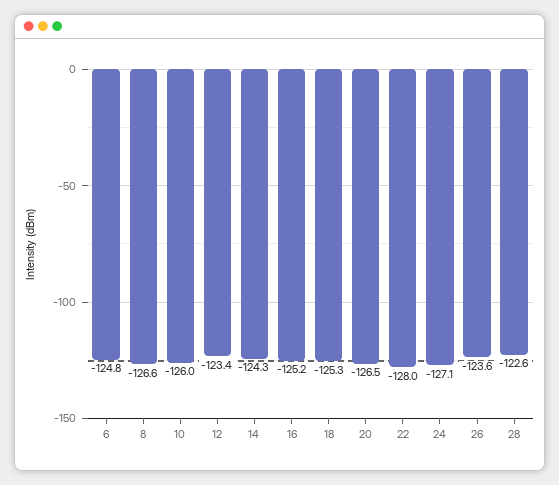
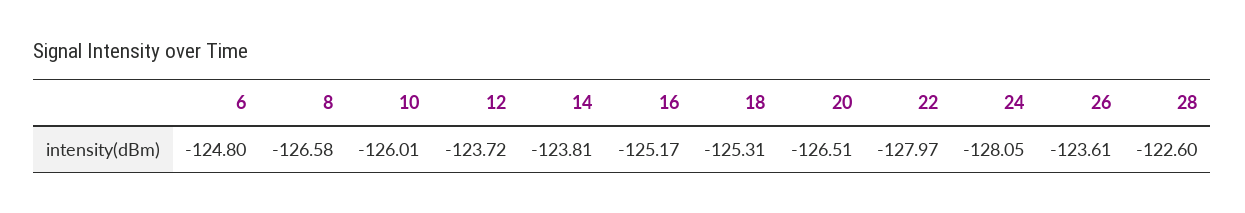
12: -123.4 -> -123.72
14: -124.3 -> -123.81
24: -127.1 -> -128.05

